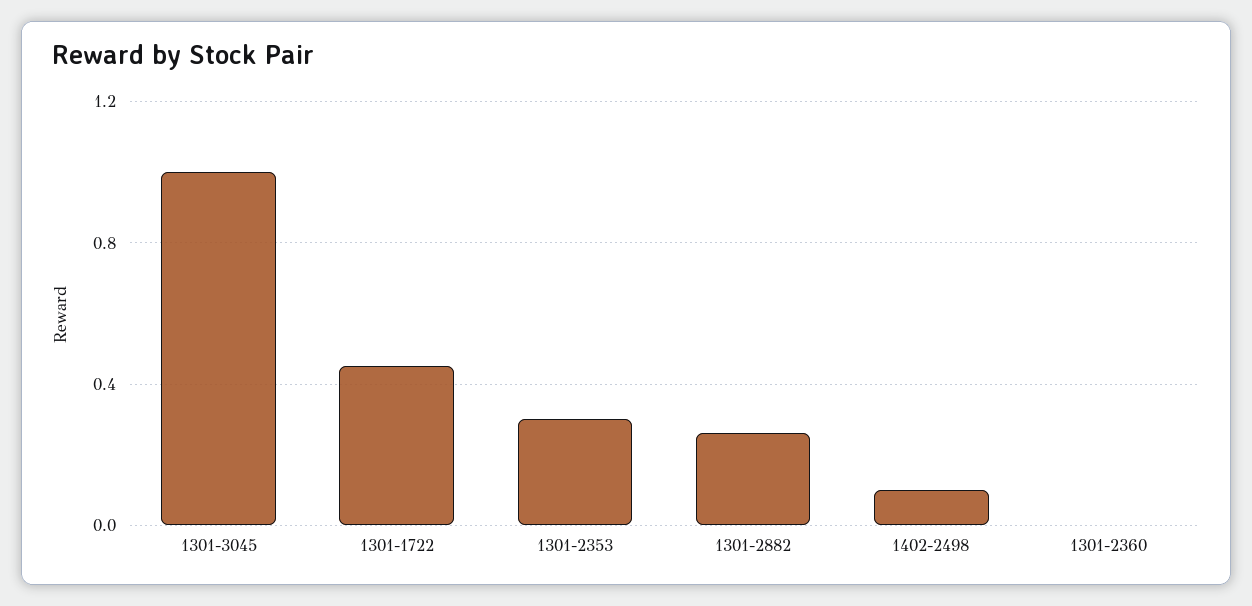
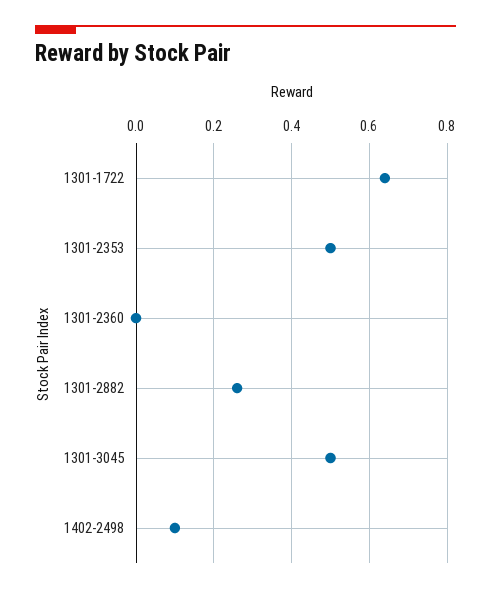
1301-3045: 1 -> 0.5
1301-1722: 0.45 -> 0.65
1301-2353: 0.3 -> 0.5

